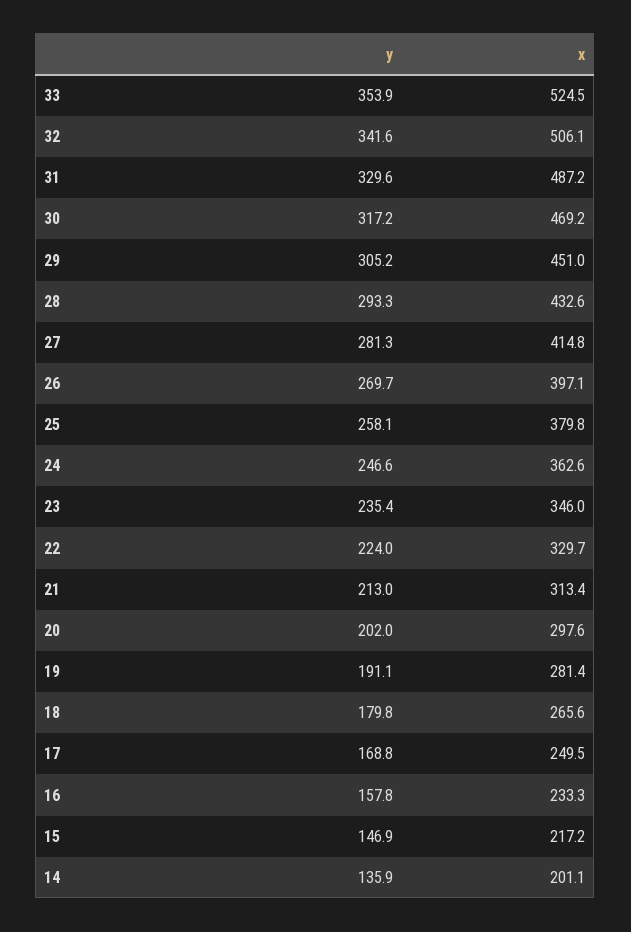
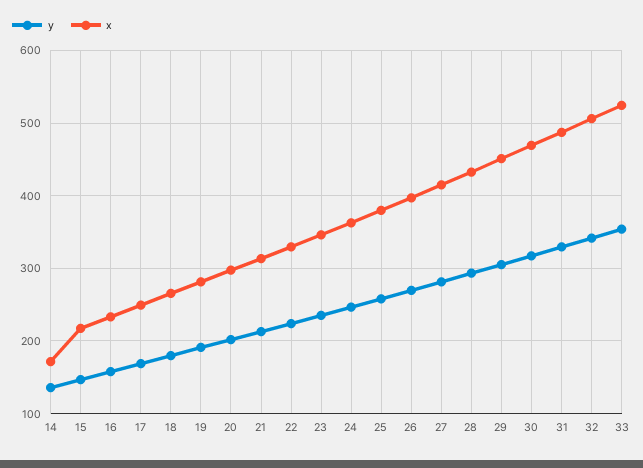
x, 14: 201.1 -> 170

